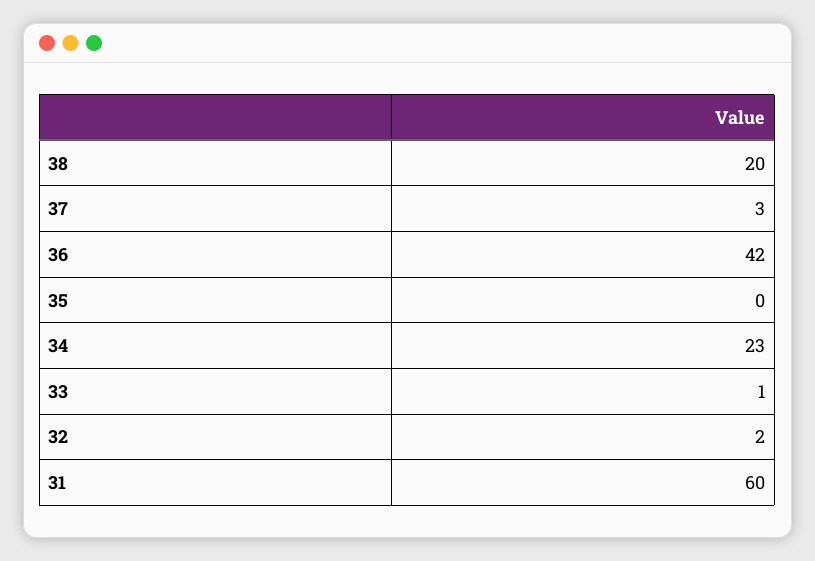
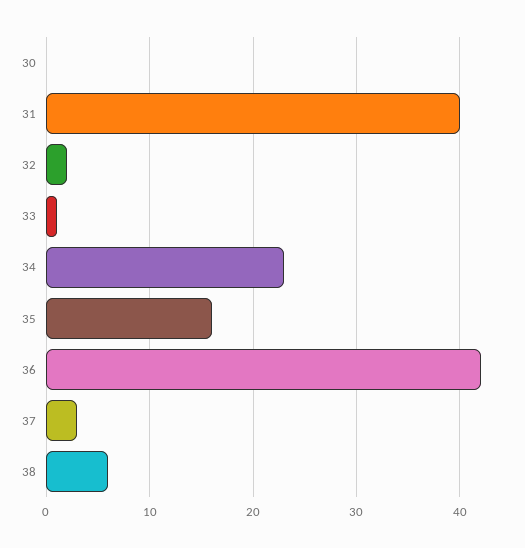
38: 20 -> 6
35: 0 -> 16
31: 60 -> 40
30: none -> 0

